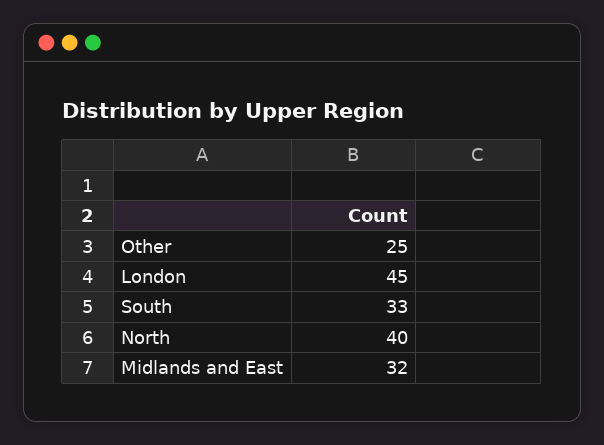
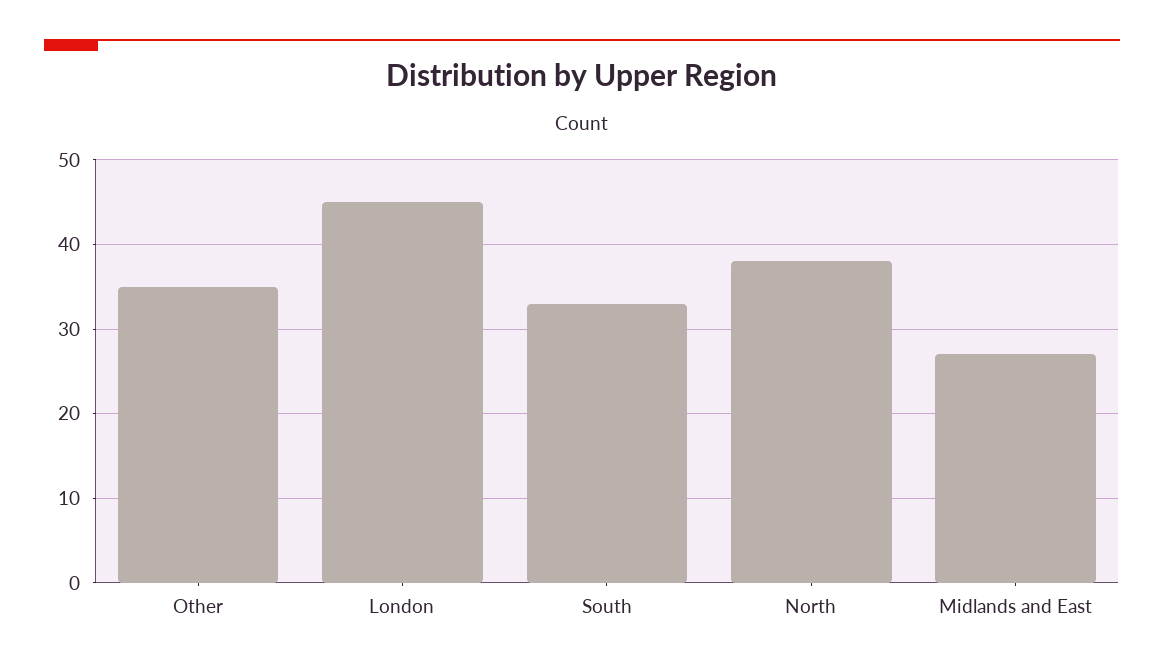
Other: 25 -> 35
North: 40 -> 38
Midlands and East: 32 -> 27

